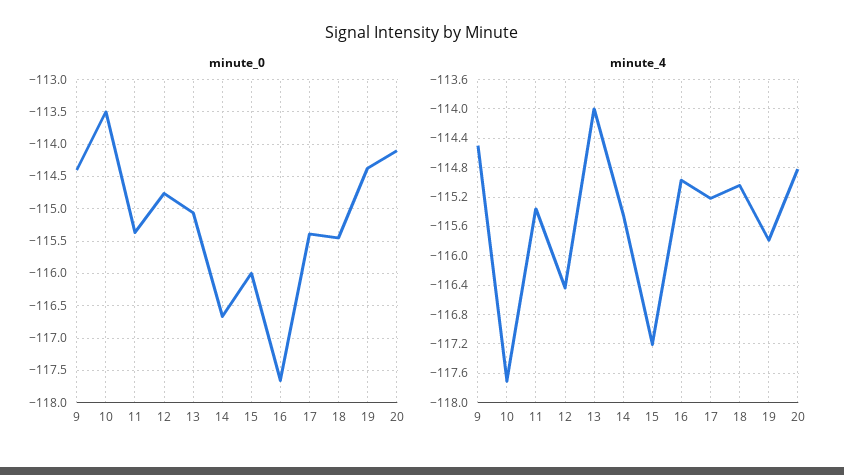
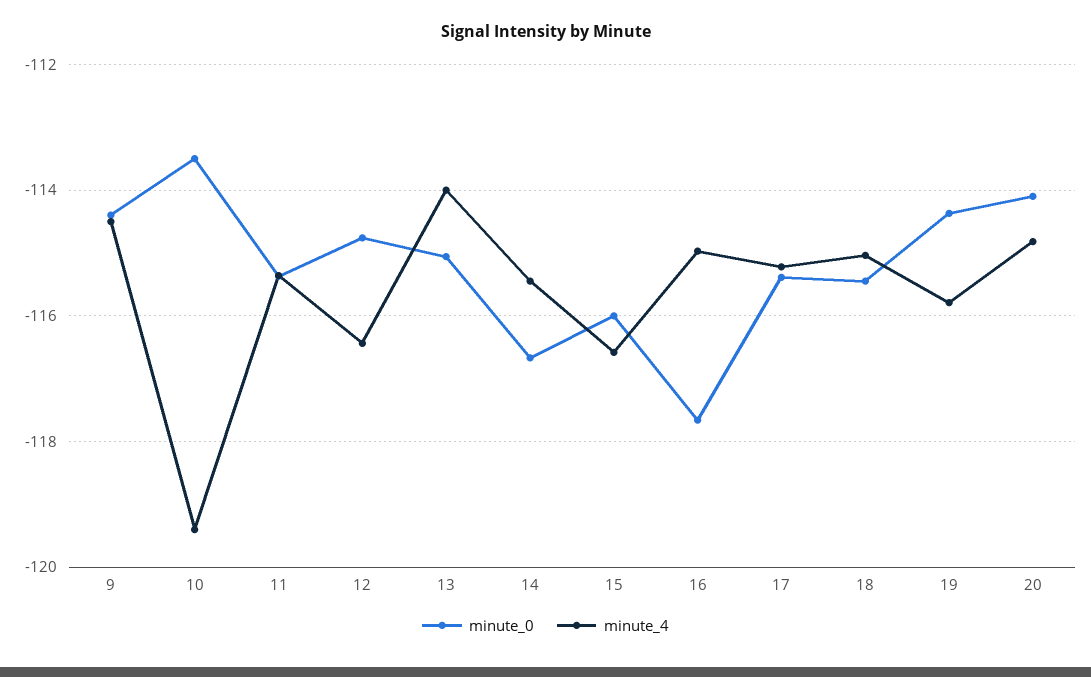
minute_4, 10: -117.7 -> -119.4
minute_4, 15: -117.2 -> -116.6

